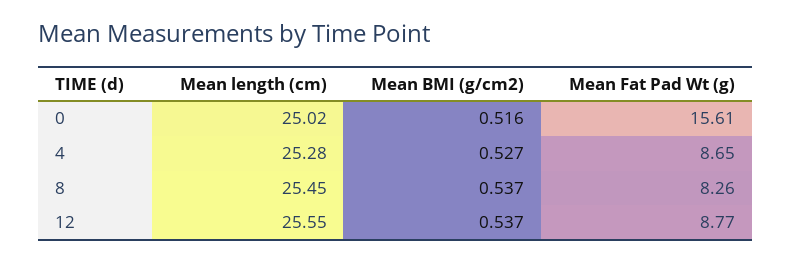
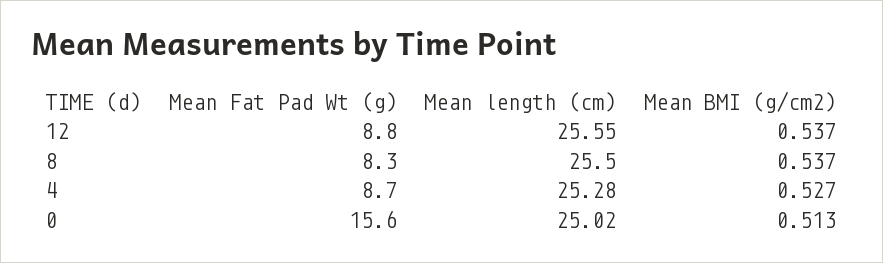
Mean BMI (g/cm2), 0: 0.516 -> 0.513
Mean length (cm), 8: 25.45 -> 25.5

